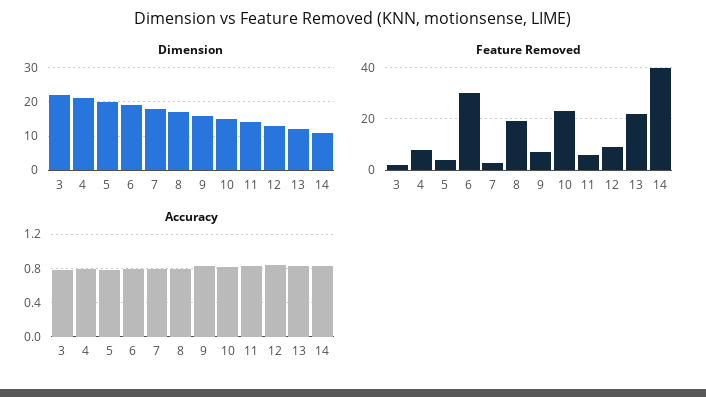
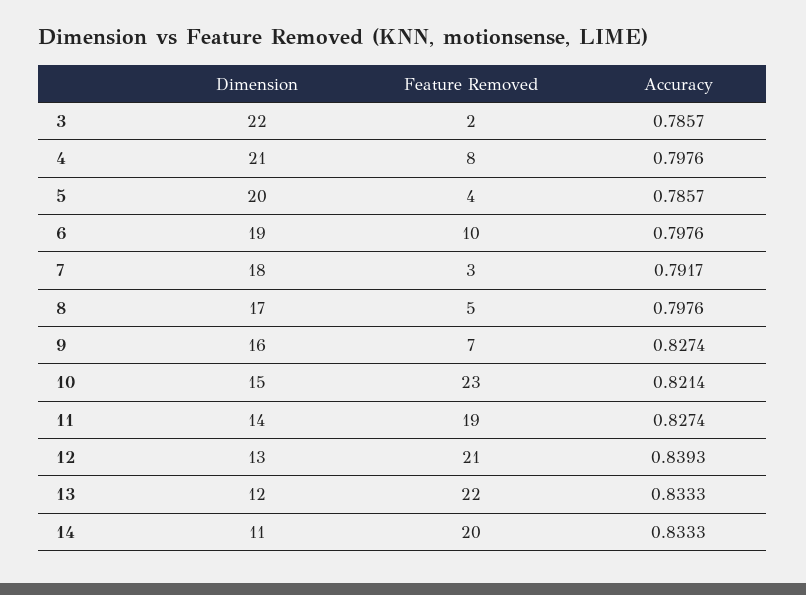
Feature Removed, 6: 30 -> 10
Feature Removed, 8: 20 -> 5
Feature Removed, 11: 5 -> 19
Feature Removed, 12: 10 -> 21
Feature Removed, 14: 40 -> 20

